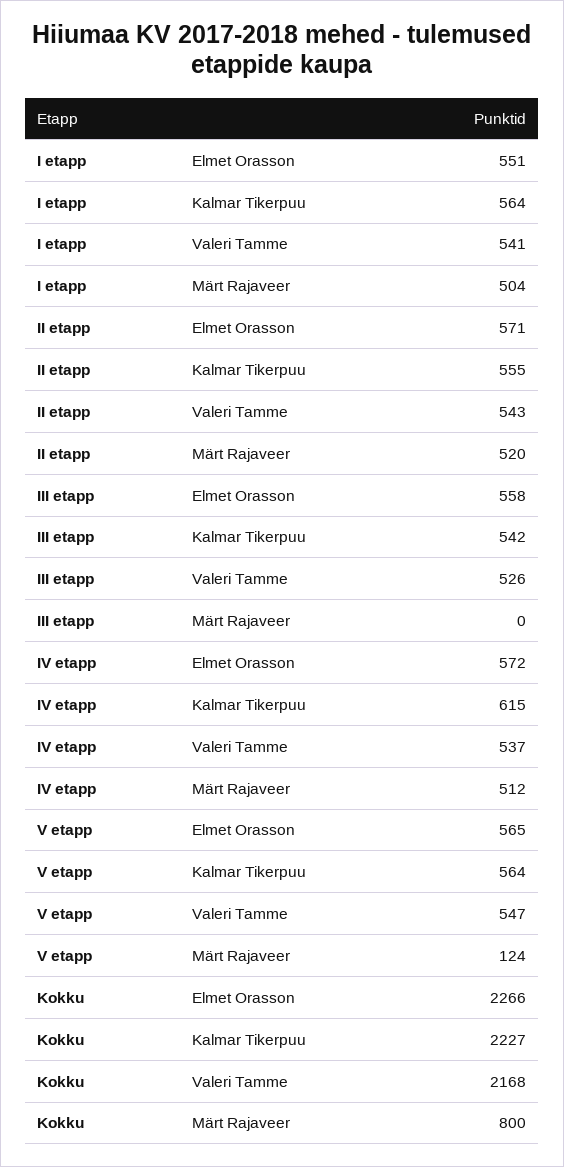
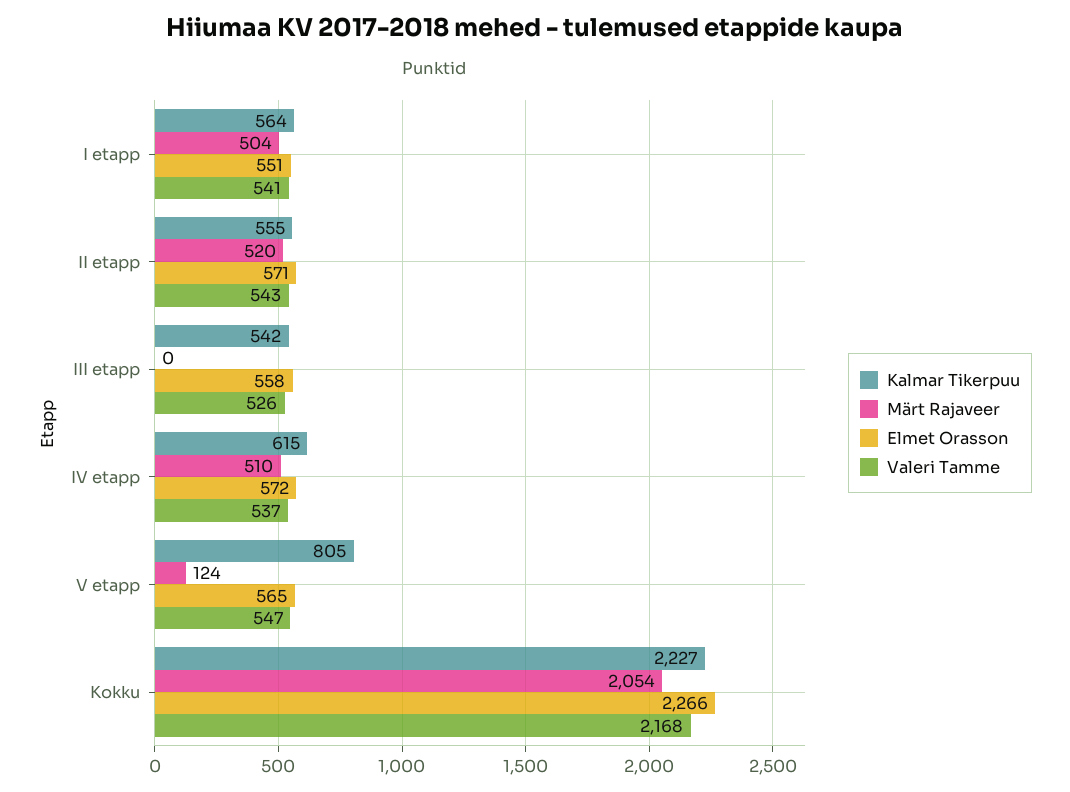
Märt Rajaveer, IV etapp: 512 -> 510
Kalmar Tikerpuu, V etapp: 564 -> 805
Märt Rajaveer, Kokku: 800 -> 2054

